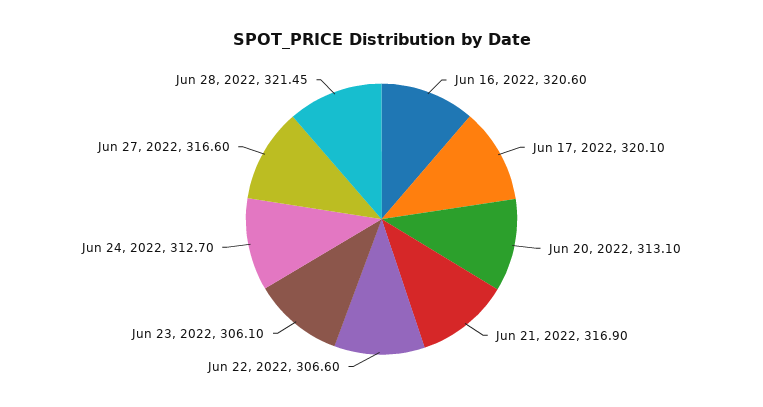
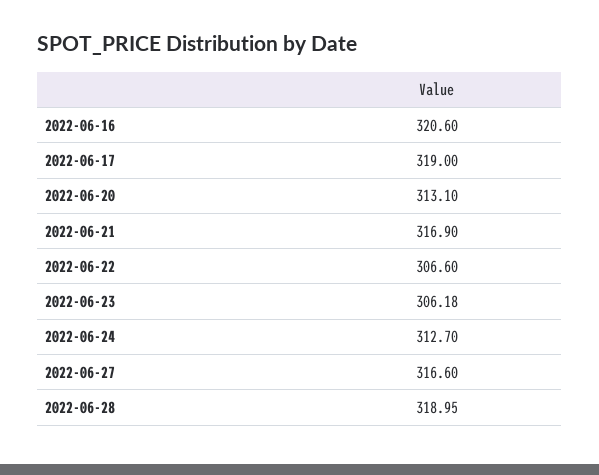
Jun 17, 2022: 320.1 -> 319
Jun 23, 2022: 306.1 -> 306.18
Jun 28, 2022: 321.45 -> 318.95

